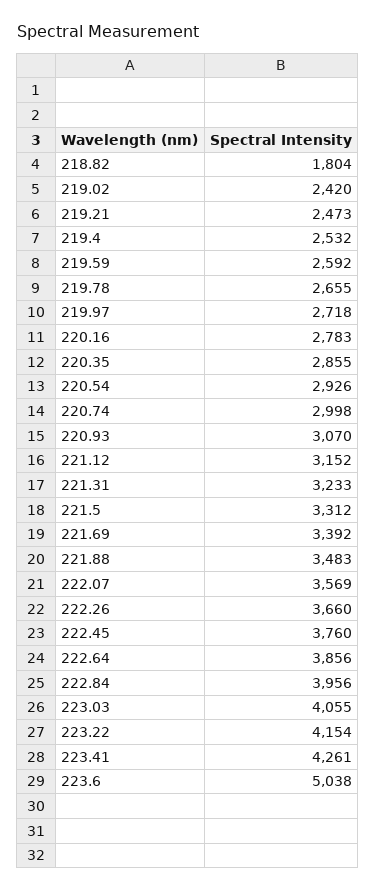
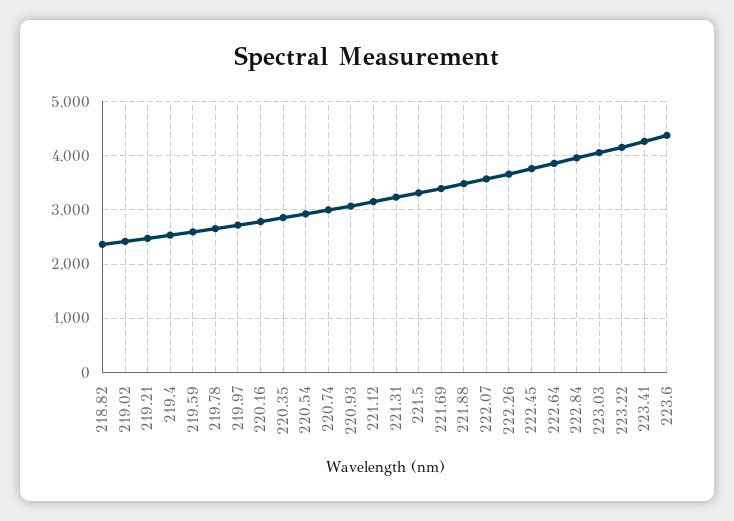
218.82: 1804 -> 2400
223.6: 5038 -> 4400

